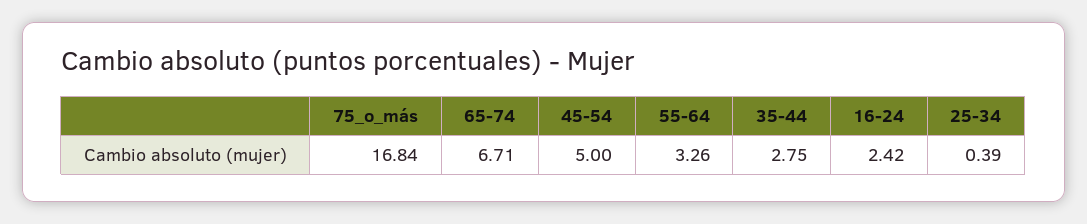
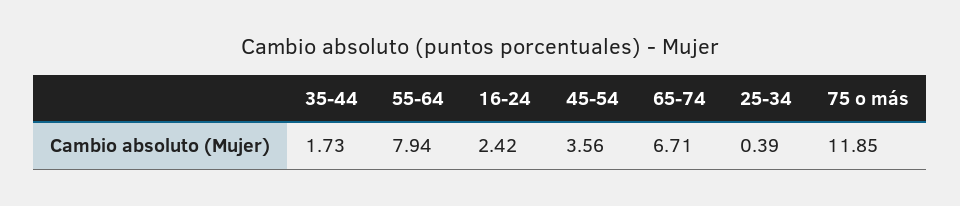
75_o_más: 16.84 -> 11.85
45-54: 5 -> 3.56
55-64: 3.26 -> 7.94
35-44: 2.75 -> 1.73

